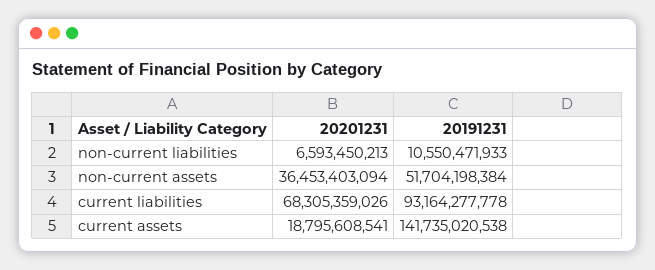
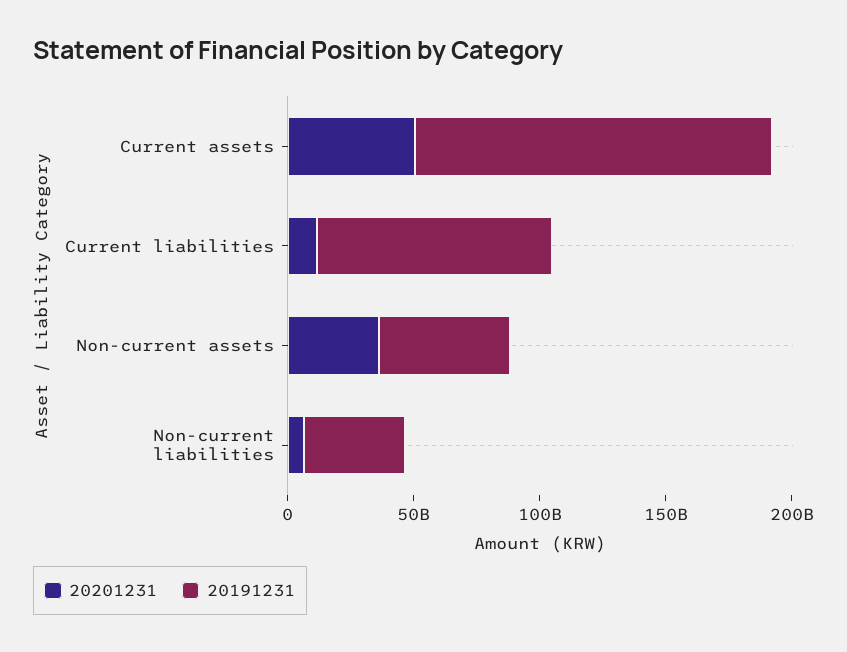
20191231, non-current liabilities: 10550471933 -> 40000000000
20201231, current liabilities: 68305359026 -> 10000000000
20201231, current assets: 18795608541 -> 50000000000

